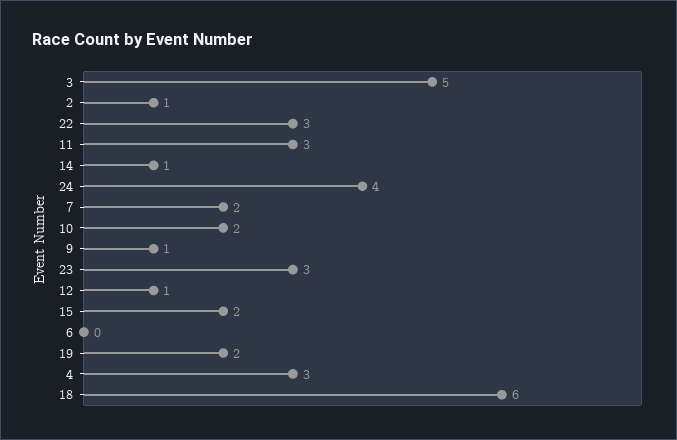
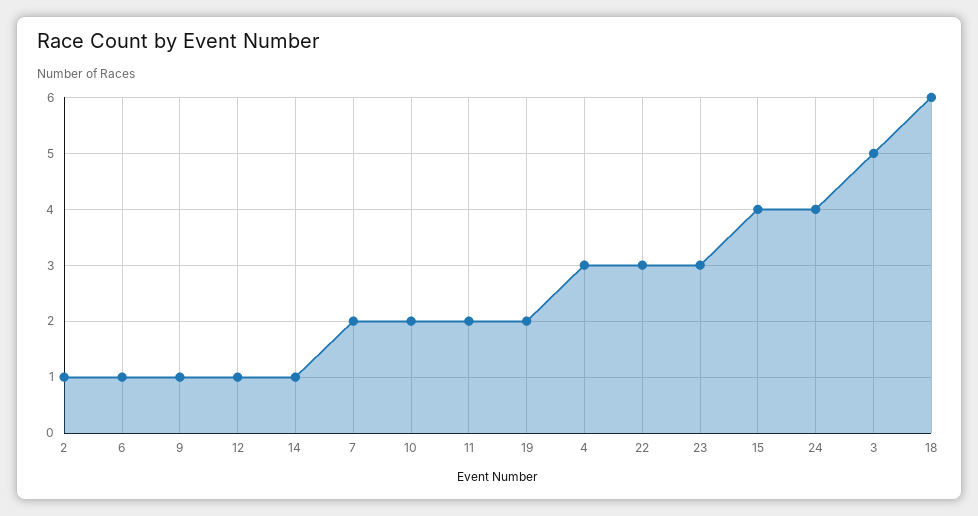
11: 3 -> 2
15: 2 -> 4
6: 0 -> 1

